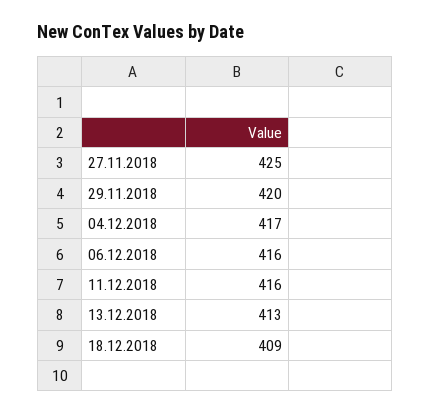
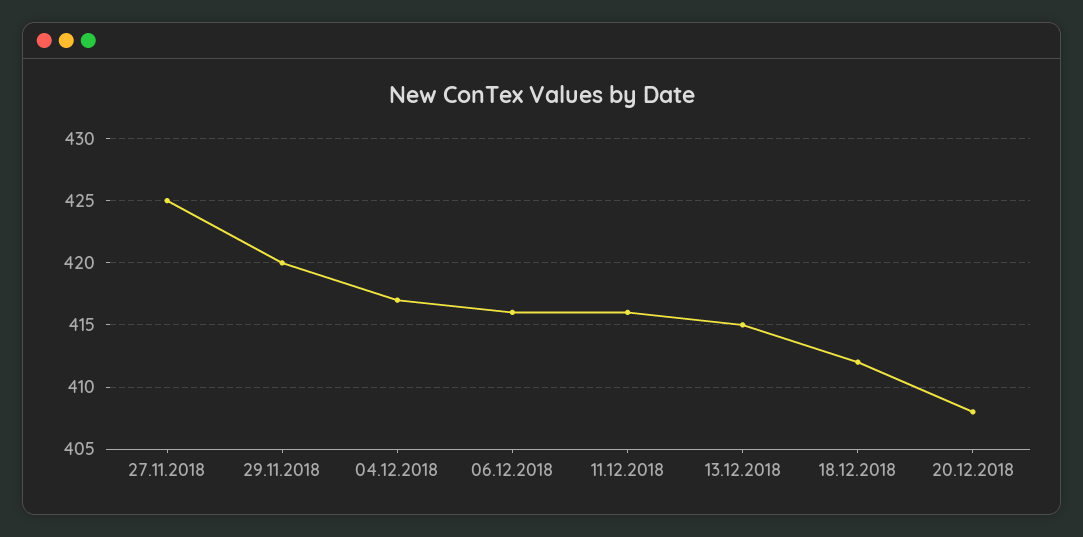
13.12.2018: 413 -> 415
18.12.2018: 409 -> 412
20.12.2018: none -> 408

